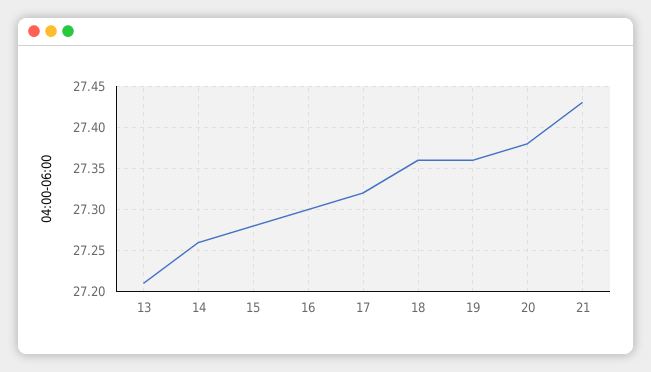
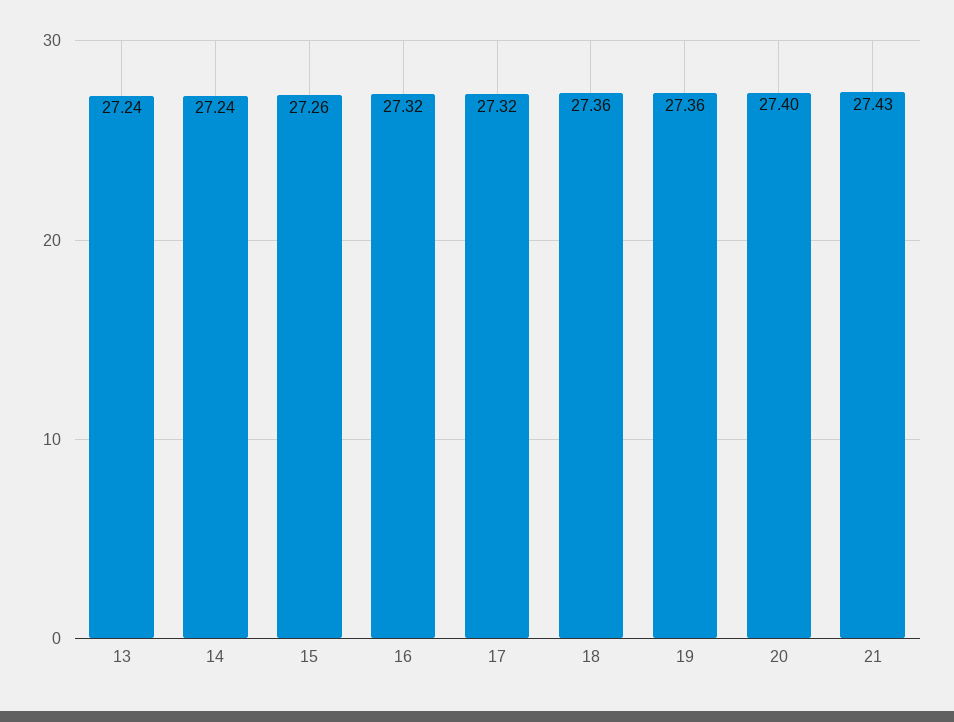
13: 27.21 -> 27.24
14: 27.26 -> 27.24
15: 27.28 -> 27.26
16: 27.3 -> 27.32
20: 27.38 -> 27.4

